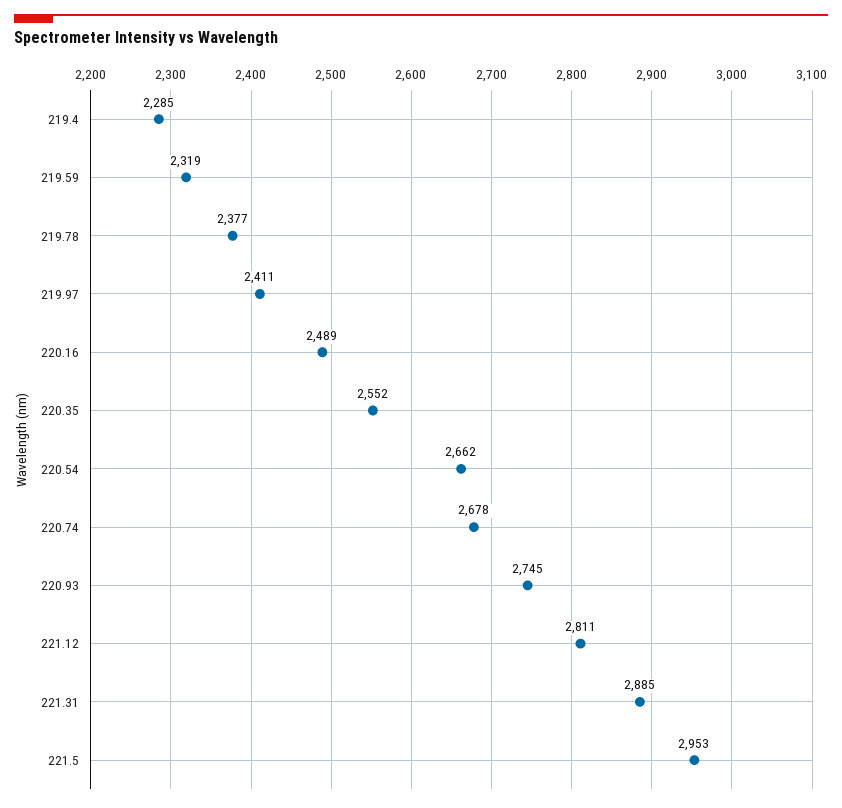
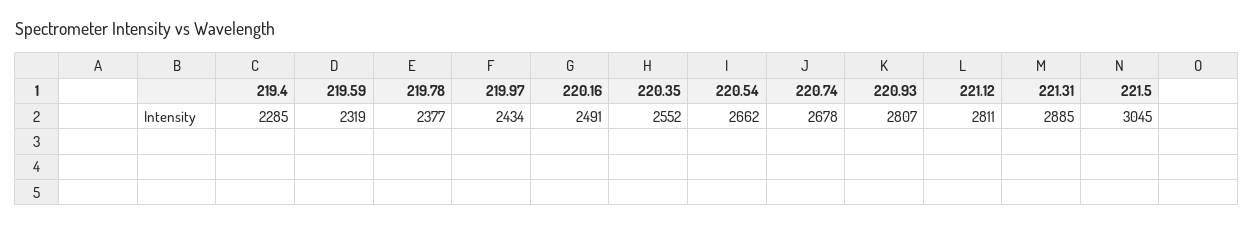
219.97: 2411 -> 2434
220.16: 2489 -> 2491
220.93: 2745 -> 2807
221.5: 2953 -> 3045

